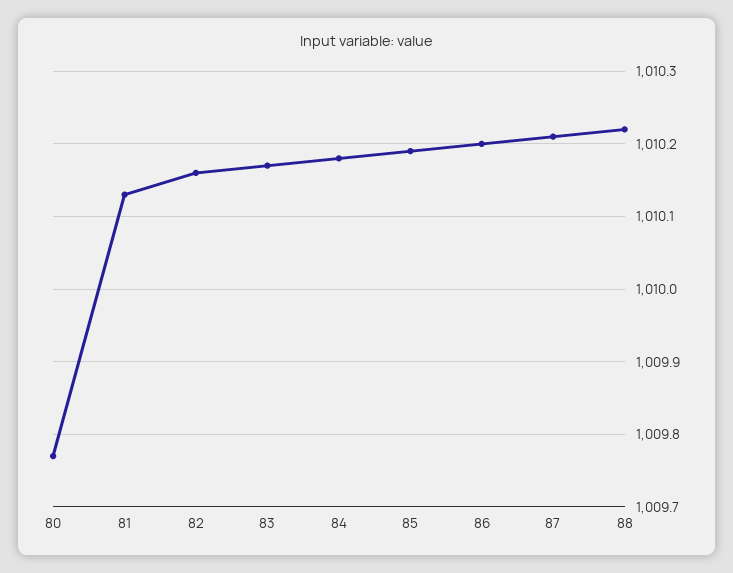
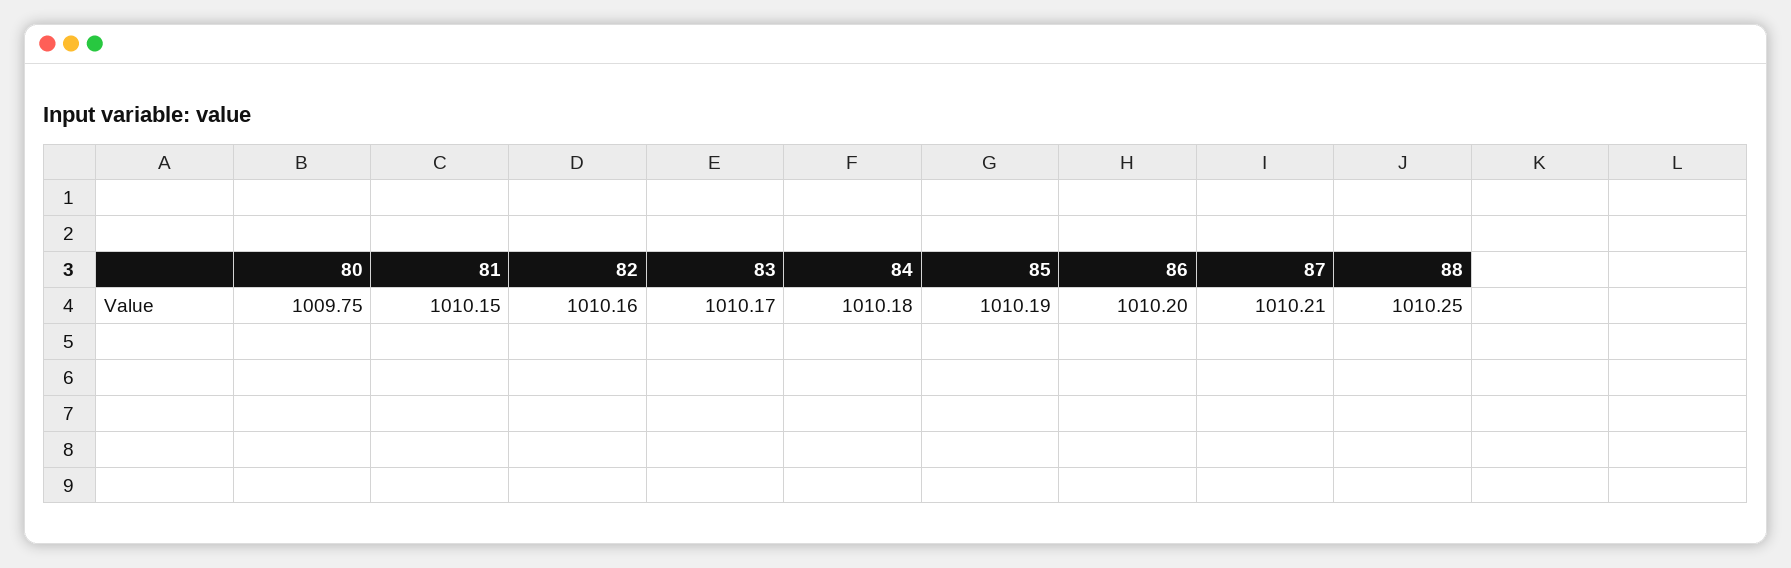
80: 1009.77 -> 1009.75
81: 1010.13 -> 1010.15
88: 1010.22 -> 1010.25

